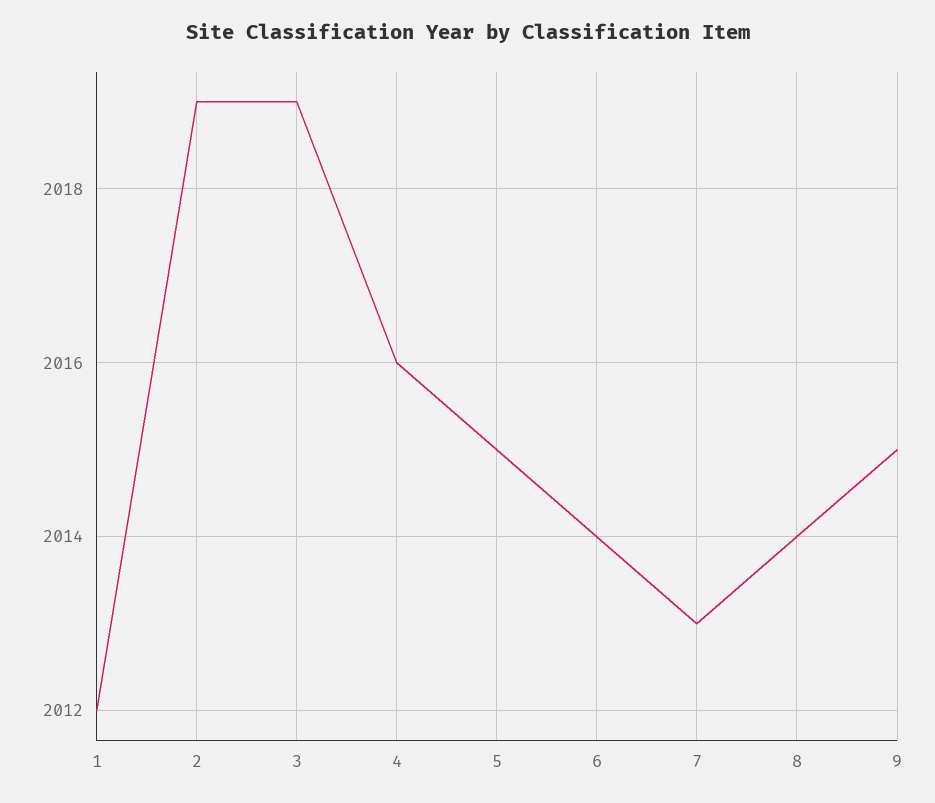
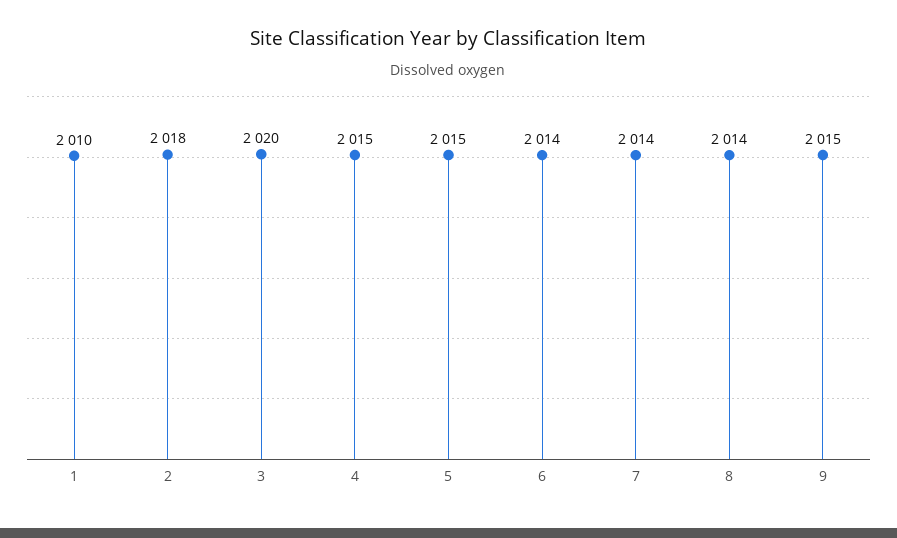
1: 2012 -> 2010
2: 2019 -> 2018
3: 2019 -> 2020
4: 2016 -> 2015
7: 2013 -> 2014

